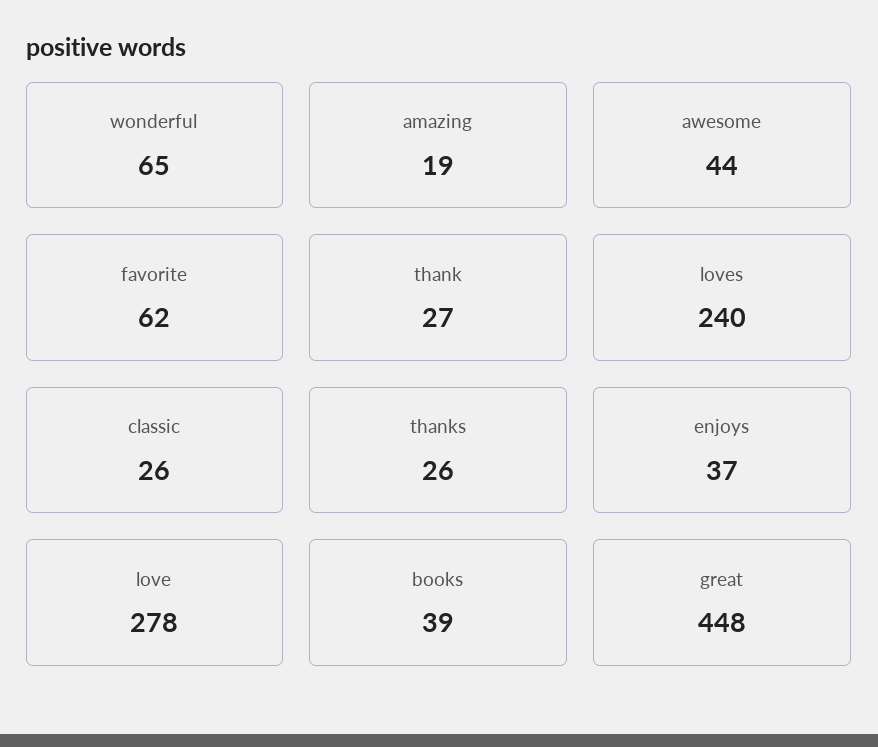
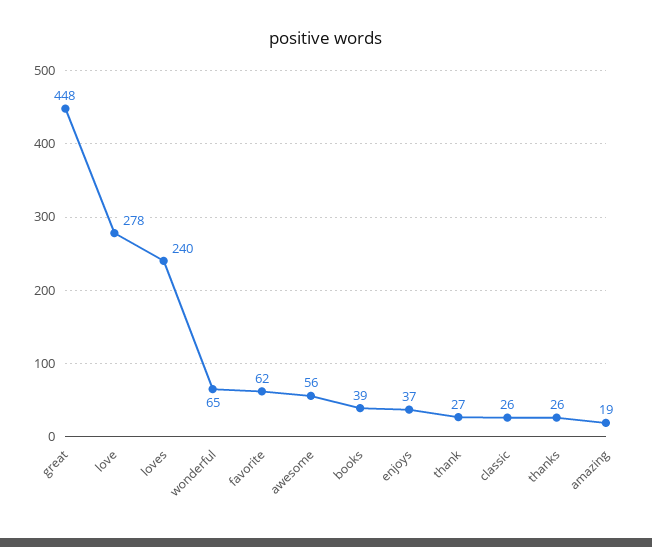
awesome: 44 -> 56

